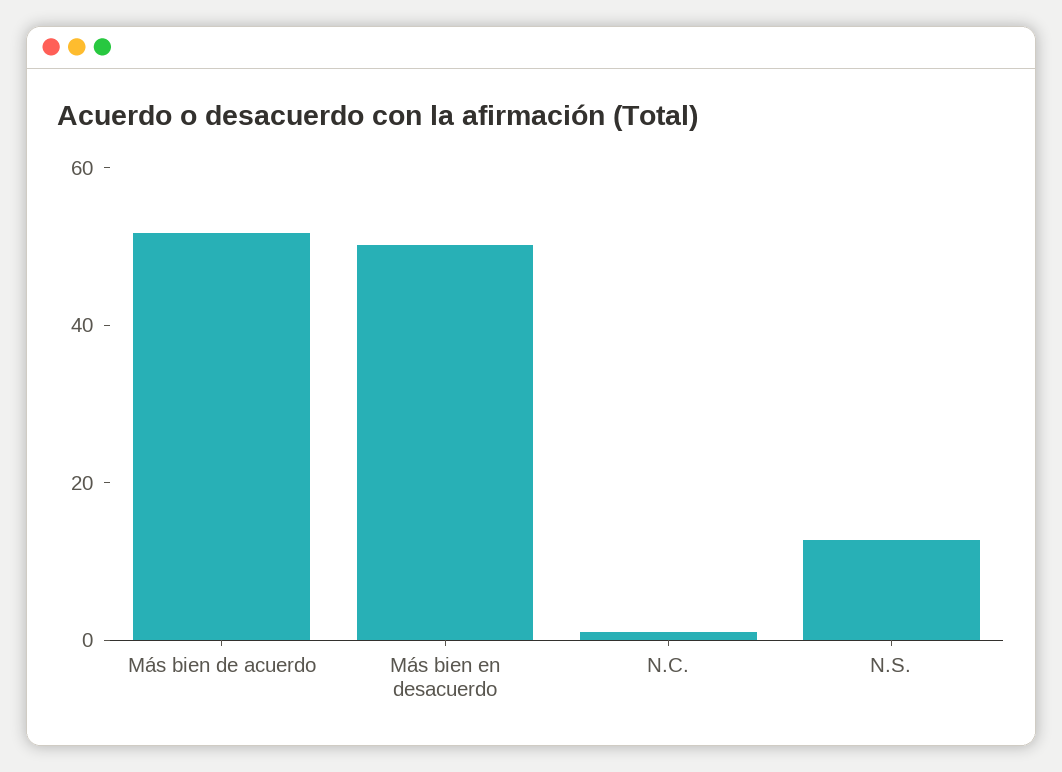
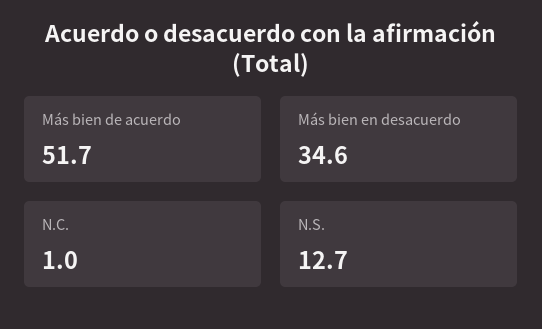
Más bien en desacuerdo: 50 -> 34.6

